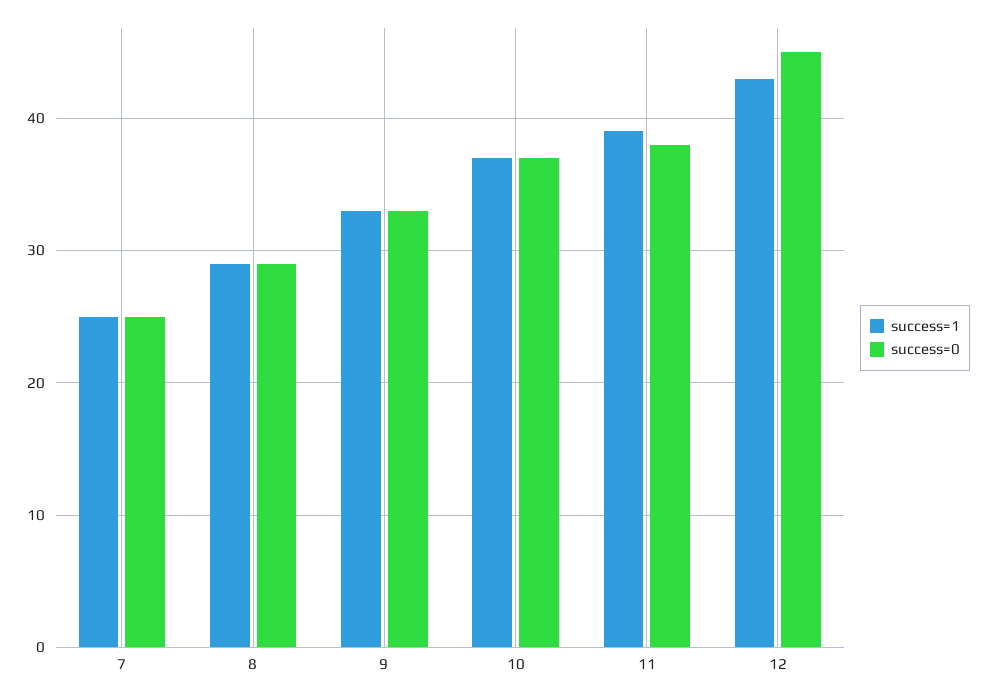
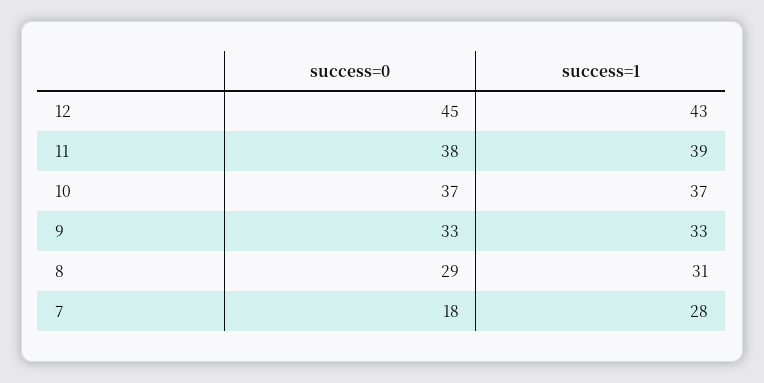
success=1, 7: 25 -> 28
success=0, 7: 25 -> 18
success=1, 8: 29 -> 31

